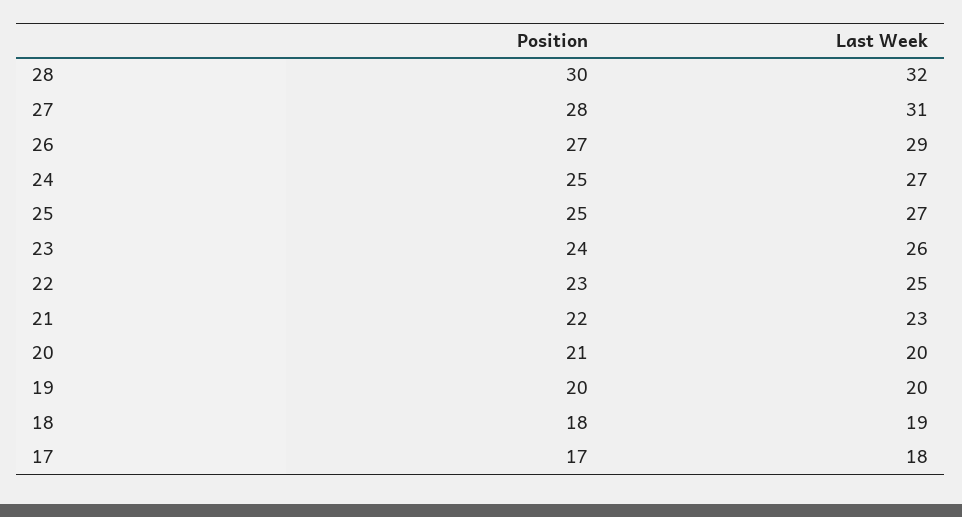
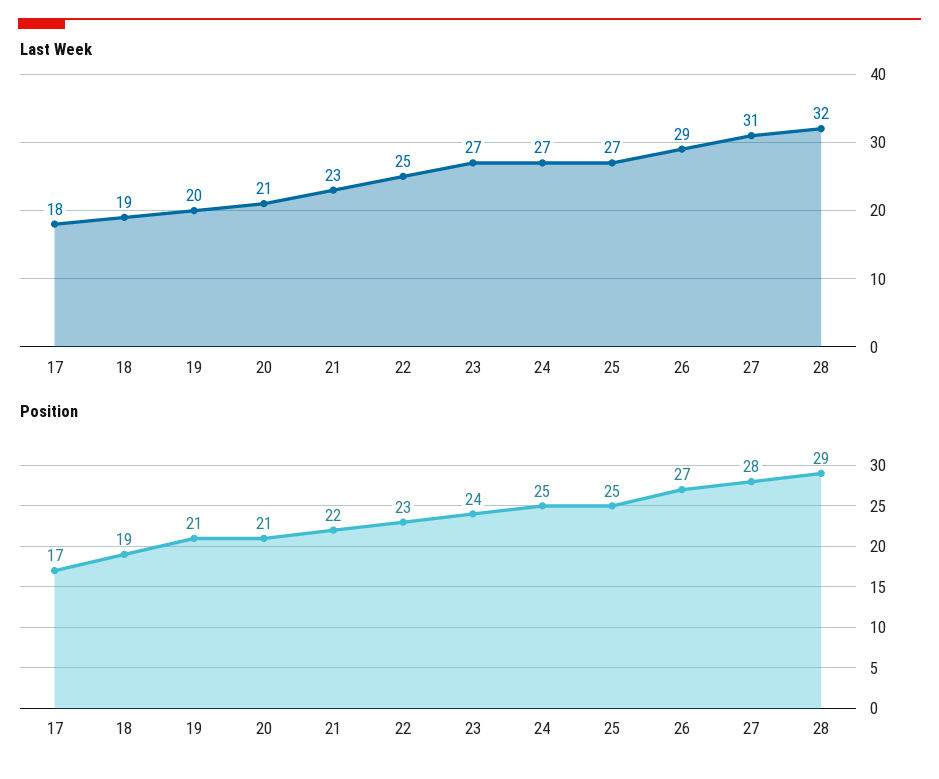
Position, 28: 30 -> 29
Last Week, 23: 26 -> 27
Last Week, 20: 20 -> 21
Position, 19: 20 -> 21
Position, 18: 18 -> 19

